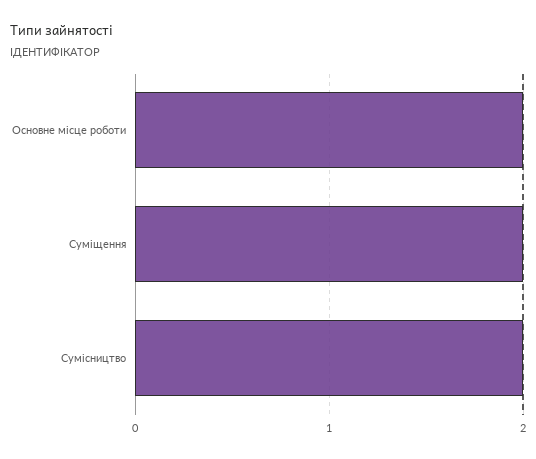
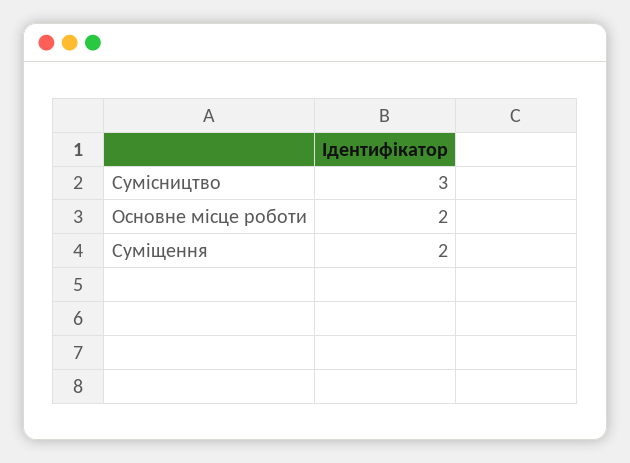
Сумісництво: 2 -> 3

